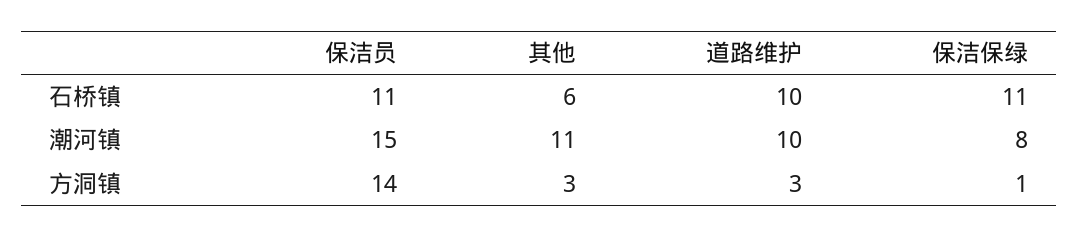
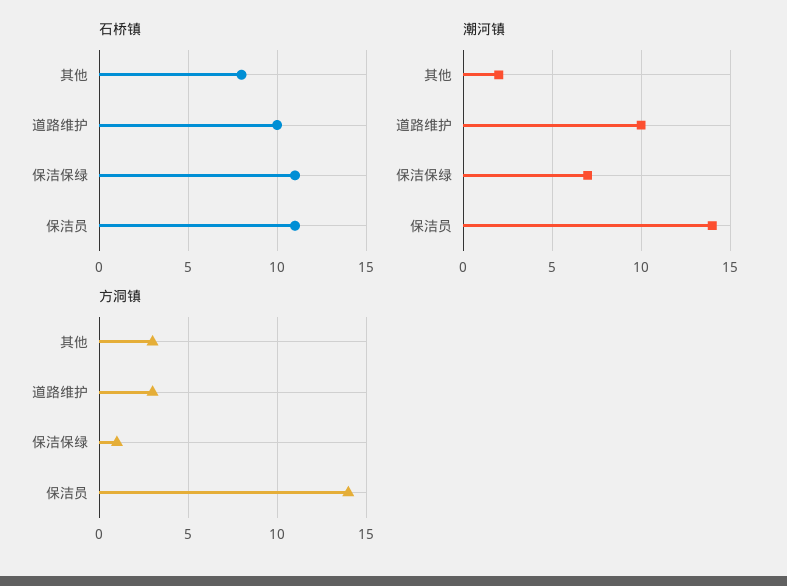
石桥镇, 其他: 6 -> 8
潮河镇, 保洁员: 15 -> 14
潮河镇, 其他: 11 -> 2
潮河镇, 保洁保绿: 8 -> 7

